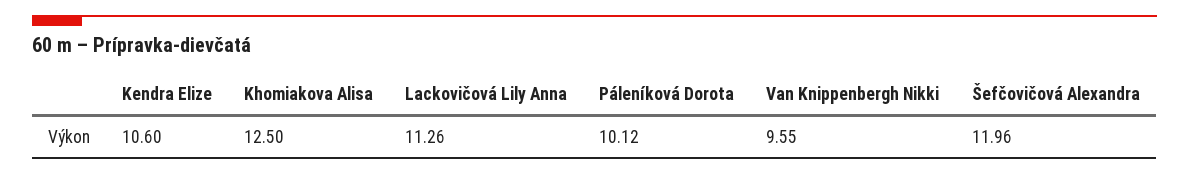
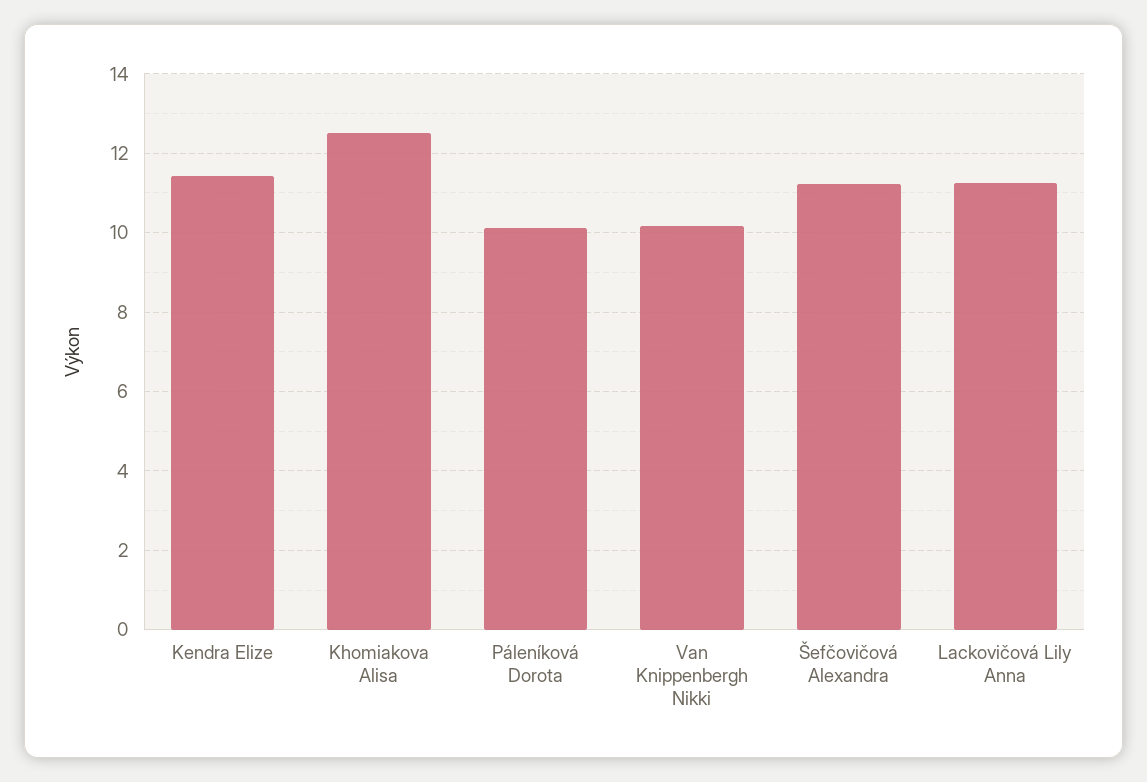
Kendra Elize: 10.6 -> 11.4
Van Knippenbergh Nikki: 9.55 -> 10.2
Šefčovičová Alexandra: 11.96 -> 11.2

